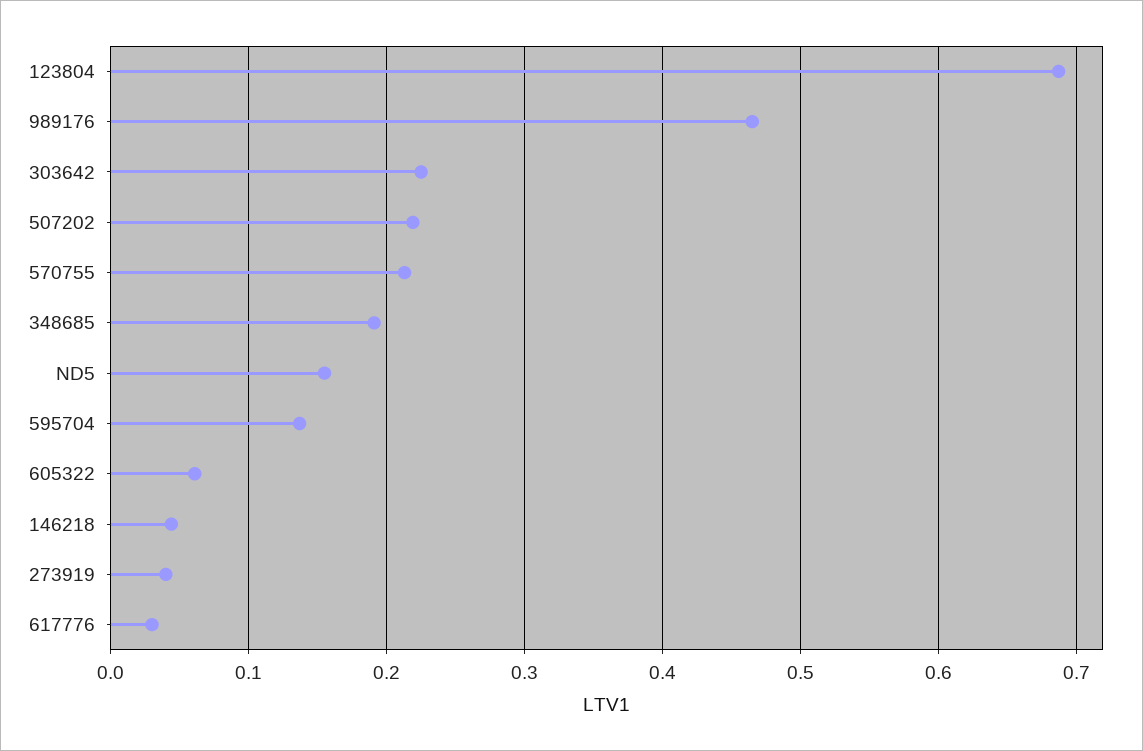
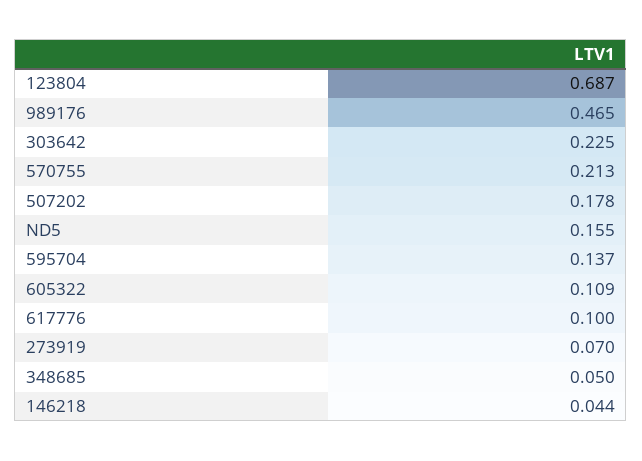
507202: 0.22 -> 0.178
348685: 0.19 -> 0.05
605322: 0.06 -> 0.109
273919: 0.04 -> 0.07
617776: 0.03 -> 0.1

